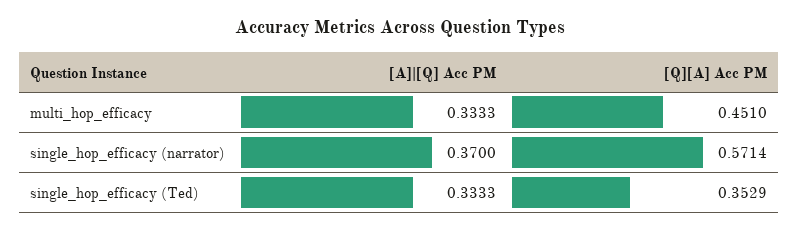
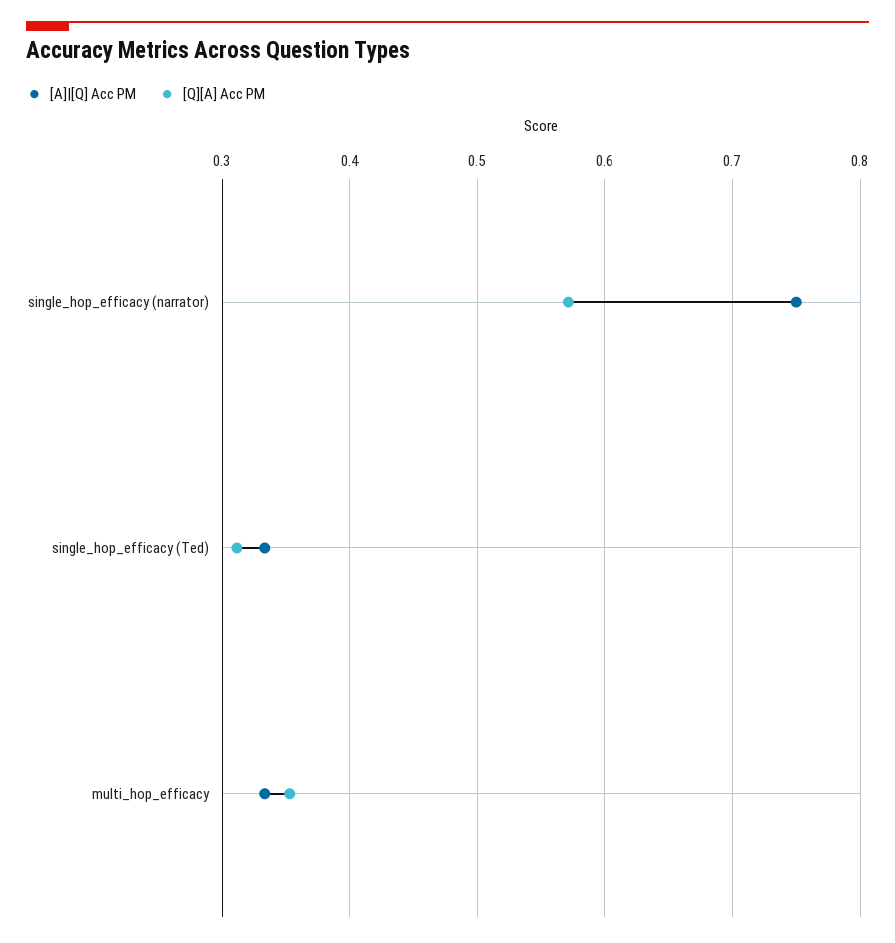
[Q][A] Acc PM, multi_hop_efficacy: 0.451 -> 0.35
[A]|[Q] Acc PM, single_hop_efficacy (narrator): 0.37 -> 0.75
[Q][A] Acc PM, single_hop_efficacy (Ted): 0.3529 -> 0.31

